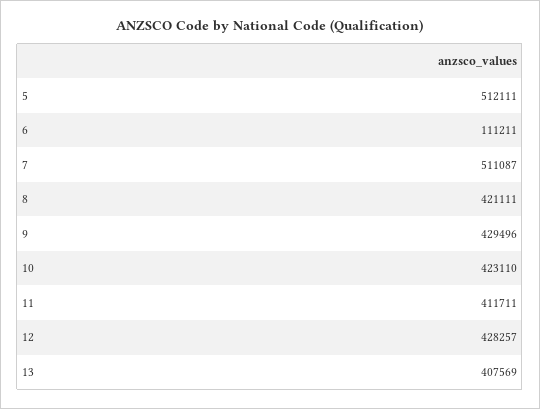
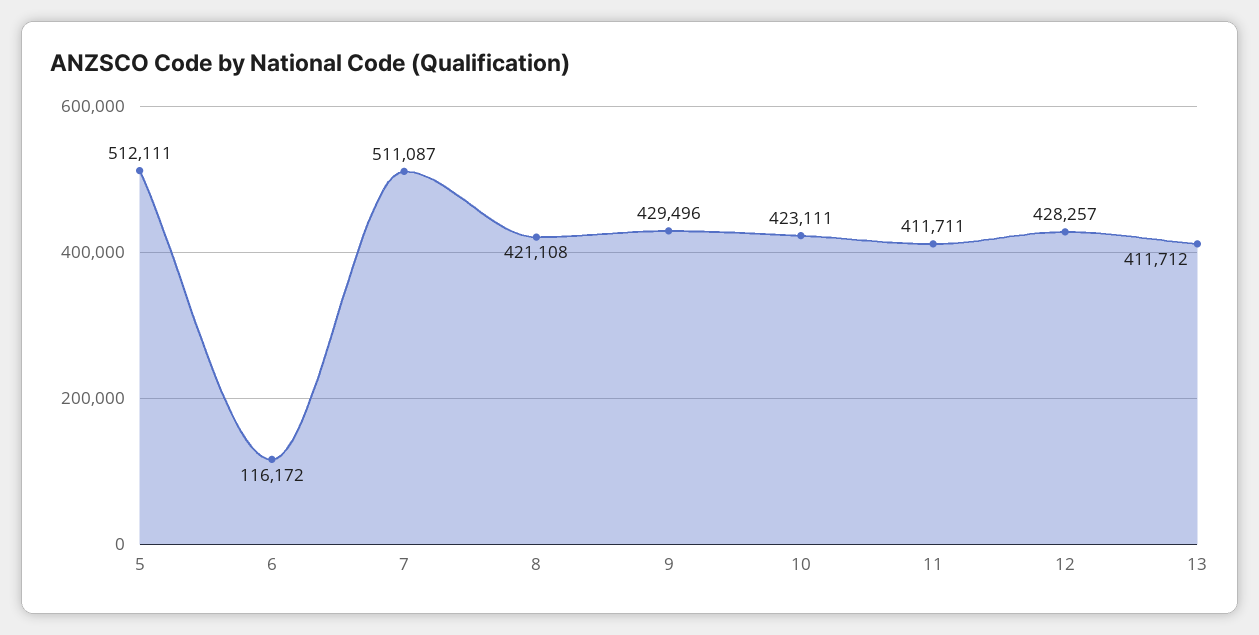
6: 111211 -> 116172
8: 421111 -> 421108
10: 423110 -> 423111
13: 407569 -> 411712

